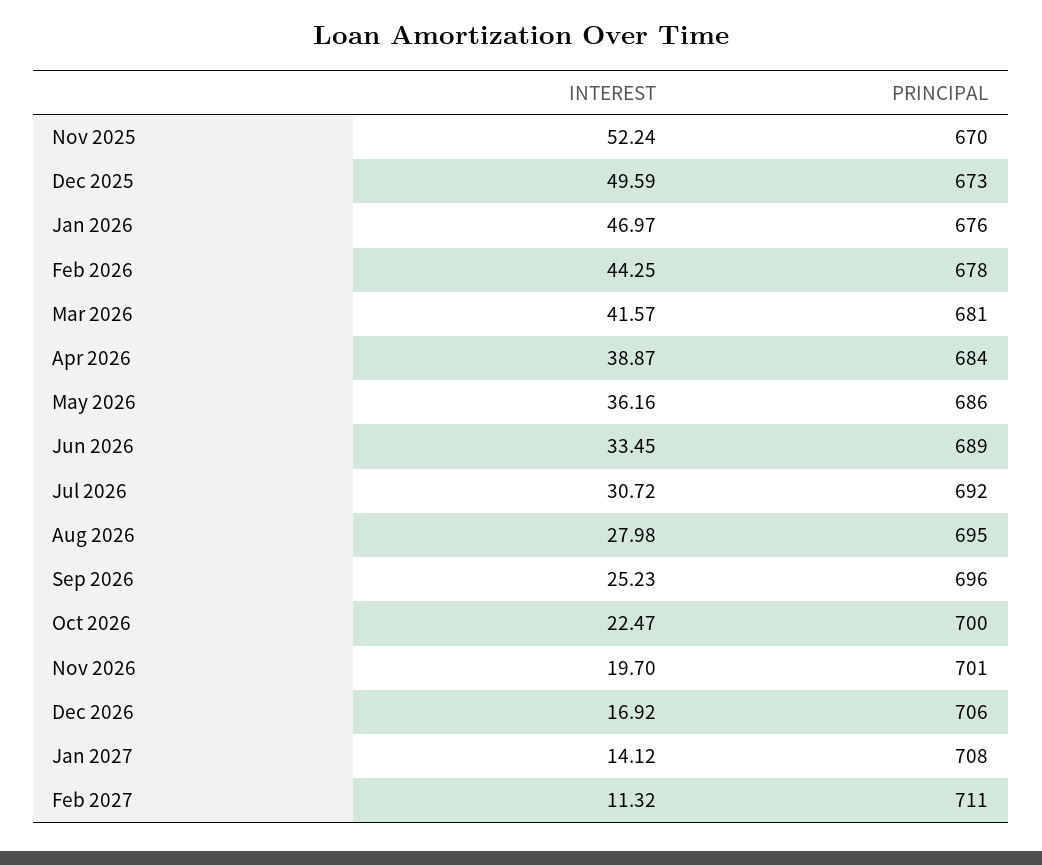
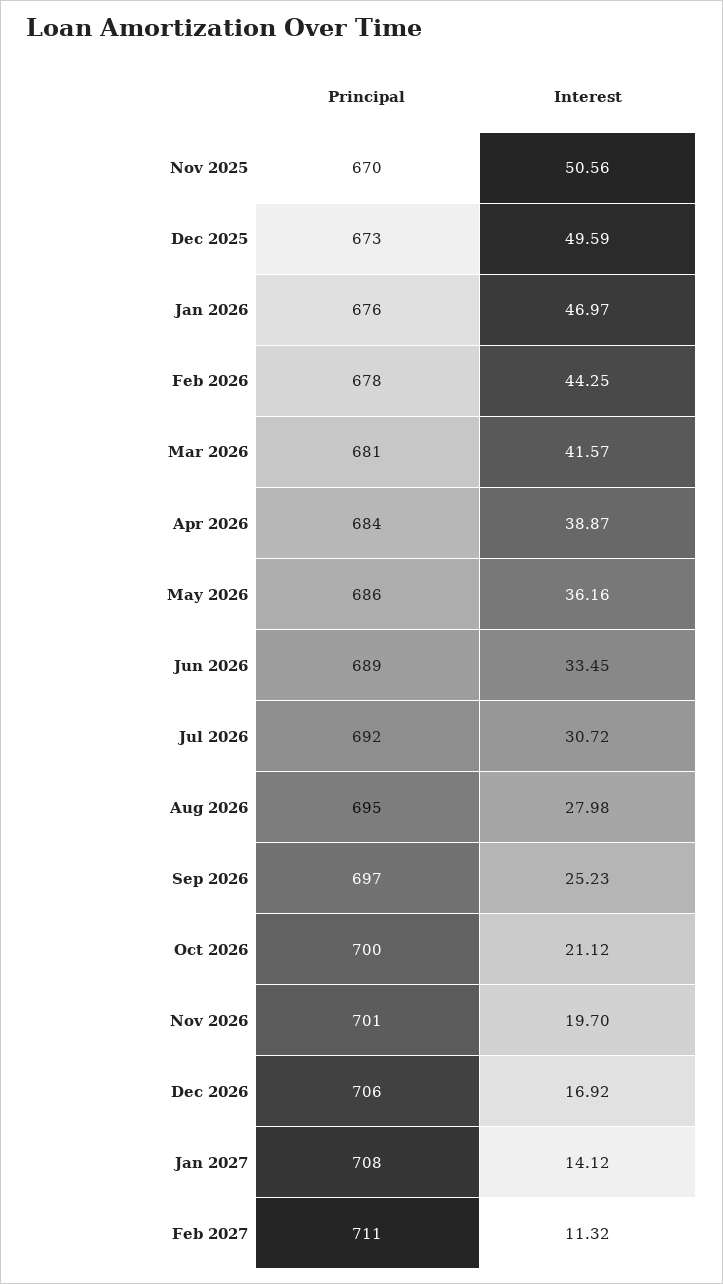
INTEREST, Nov 2025: 52.24 -> 50.56
PRINCIPAL, Sep 2026: 696 -> 697
INTEREST, Oct 2026: 22.47 -> 21.12

